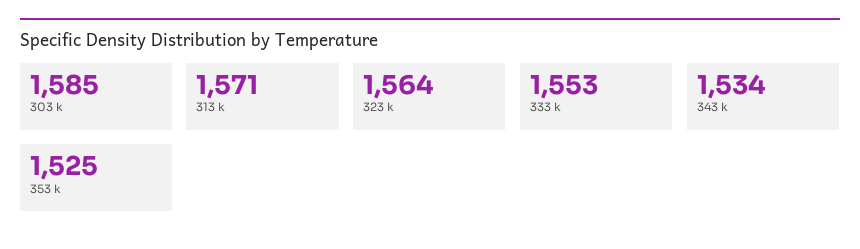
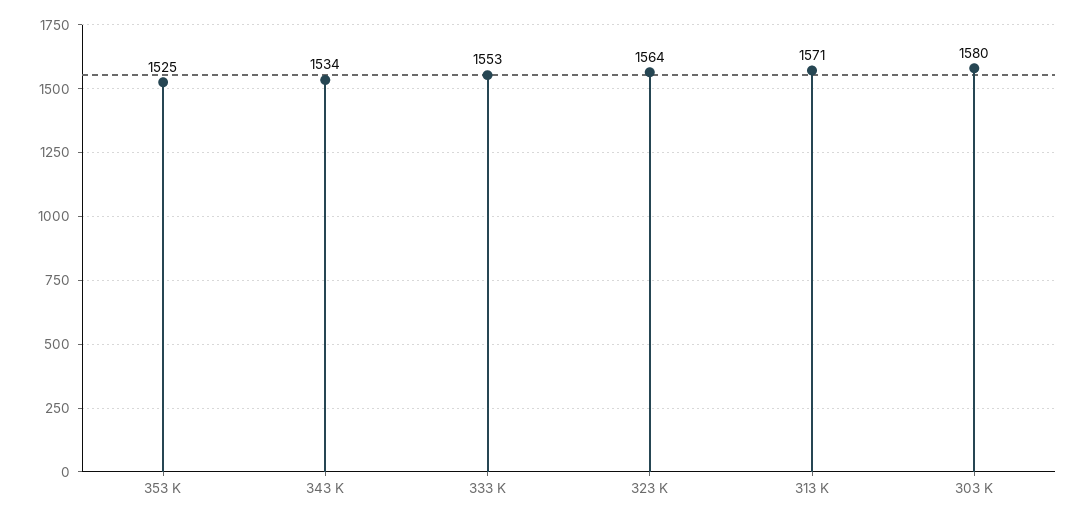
303 k: 1585 -> 1580

